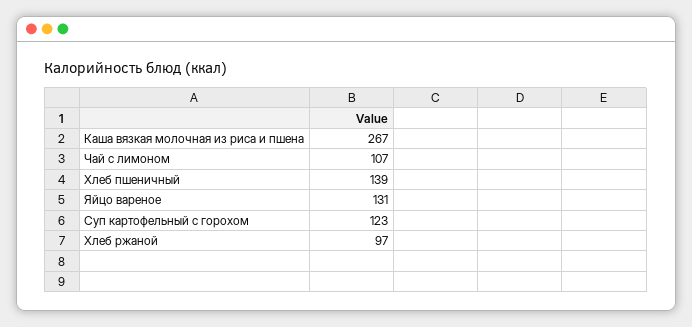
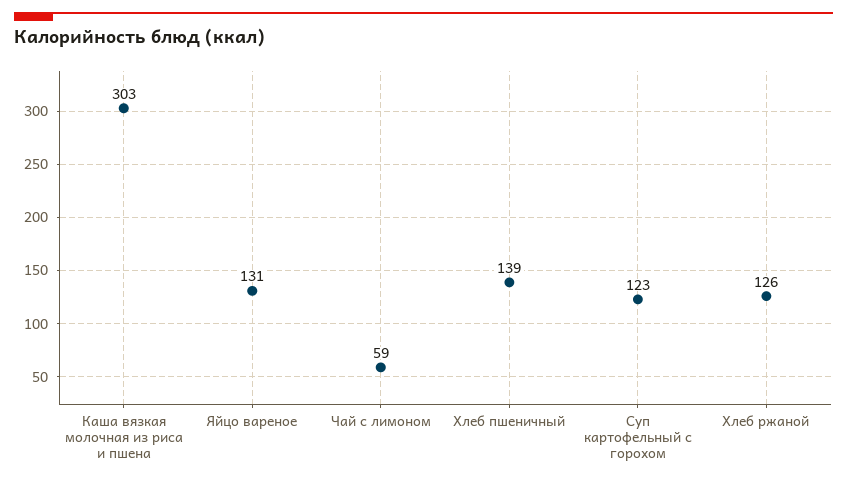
Каша вязкая молочная из риса и пшена: 267 -> 303
Чай с лимоном: 107 -> 59
Хлеб ржаной: 97 -> 126

